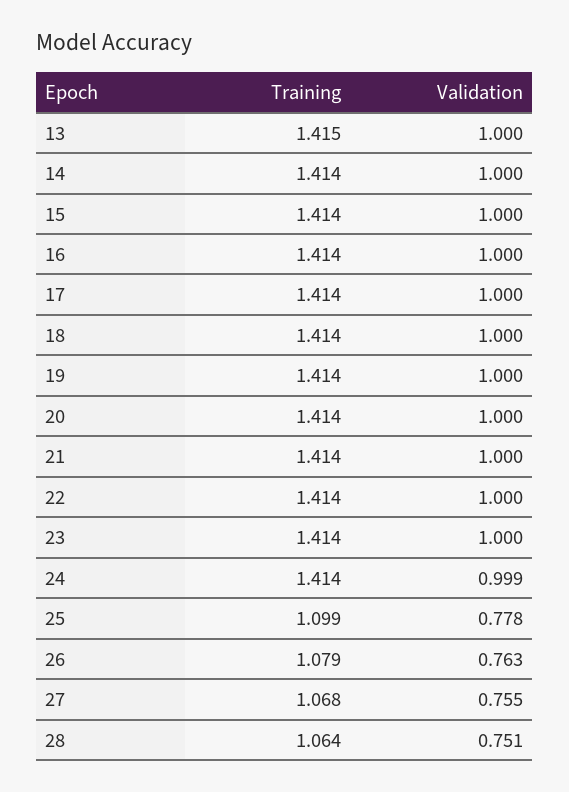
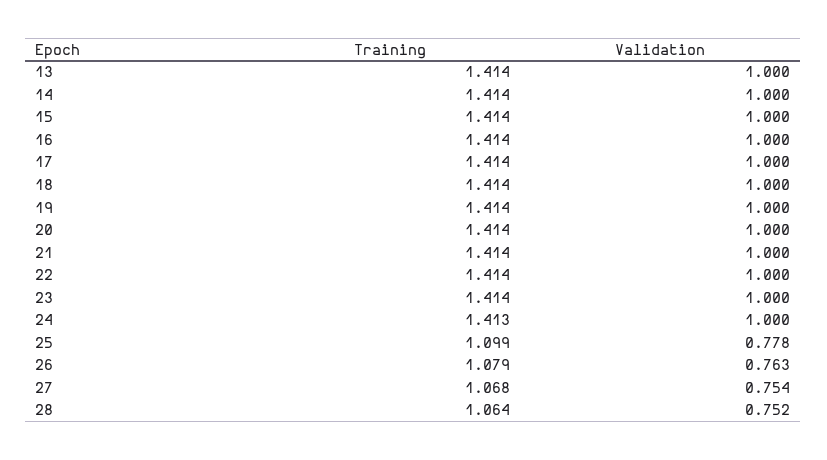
Training, 13: 1.415 -> 1.414
Training, 24: 1.414 -> 1.413
Validation, 24: 0.999 -> 1
Validation, 27: 0.755 -> 0.754
Validation, 28: 0.751 -> 0.752

